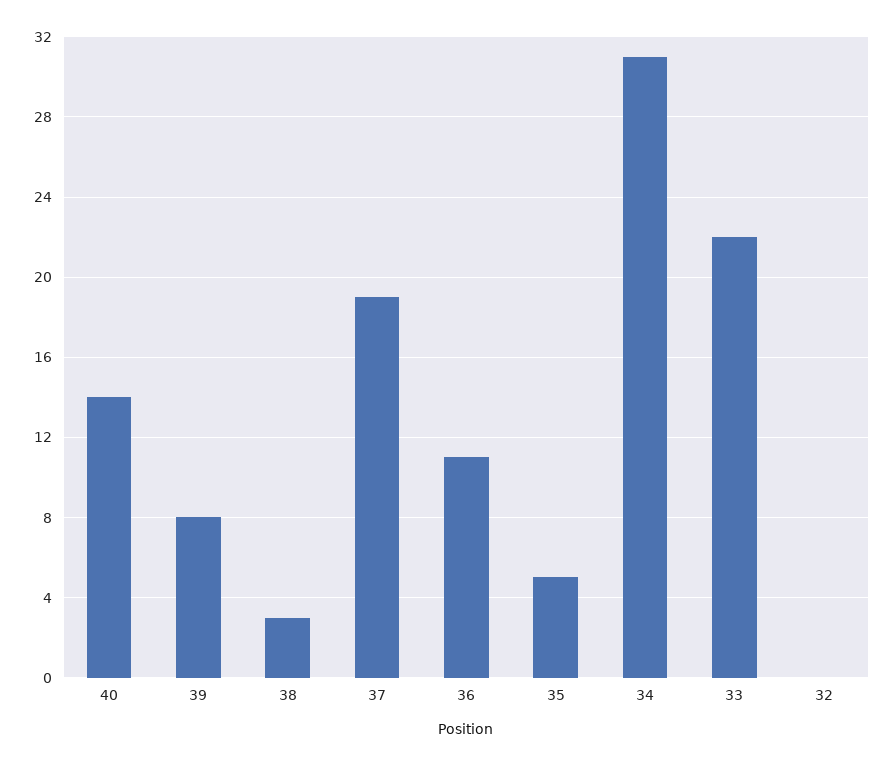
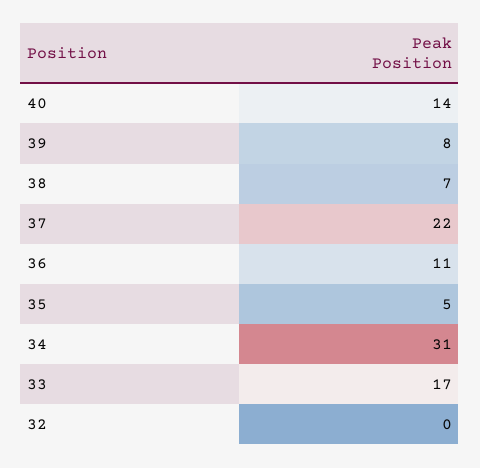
38: 3 -> 7
37: 19 -> 22
33: 22 -> 17

